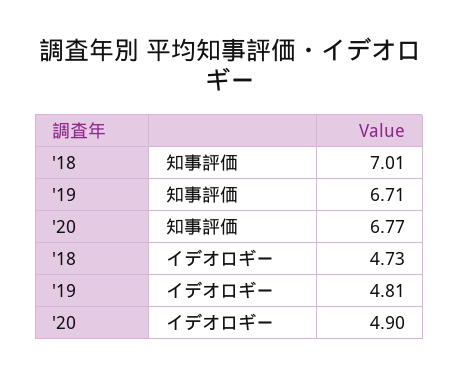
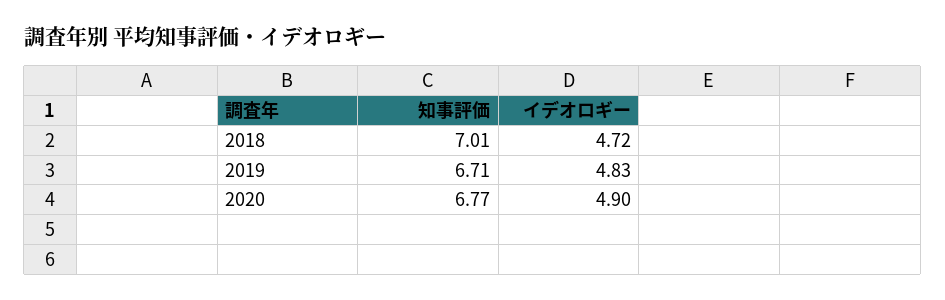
'18, イデオロギー: 4.73 -> 4.72
'19, イデオロギー: 4.81 -> 4.83

